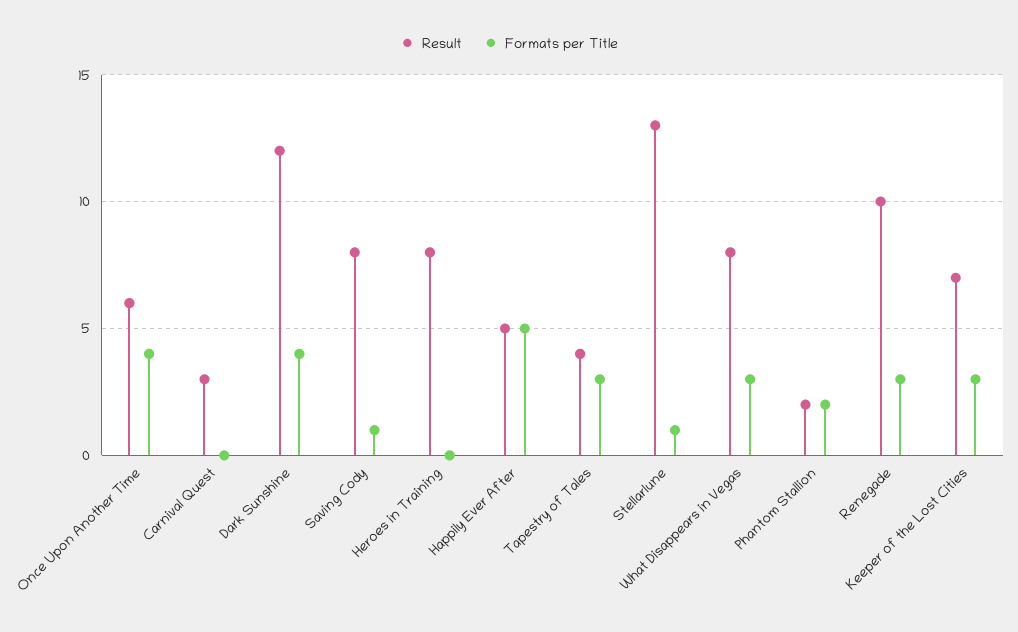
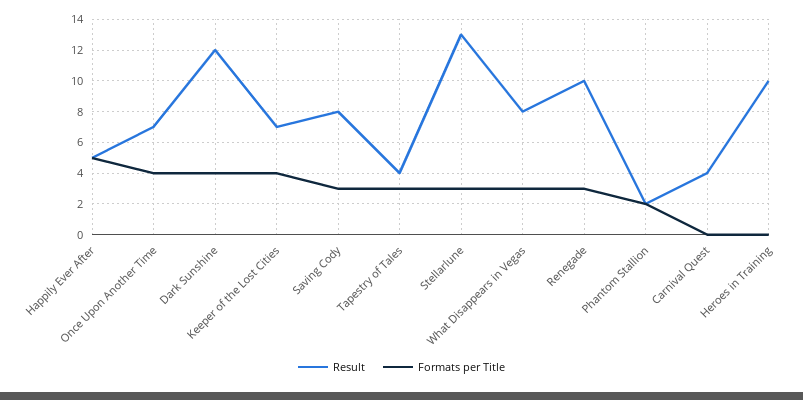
Result, Once Upon Another Time: 6 -> 7
Result, Carnival Quest: 3 -> 4
Formats per Title, Saving Cody: 1 -> 3
Result, Heroes in Training: 8 -> 10
Formats per Title, Stellarlune: 1 -> 3
Formats per Title, Keeper of the Lost Cities: 3 -> 4

